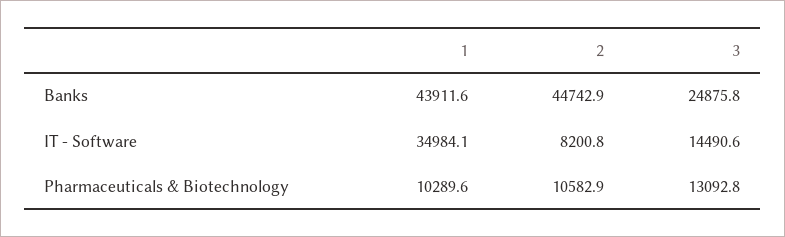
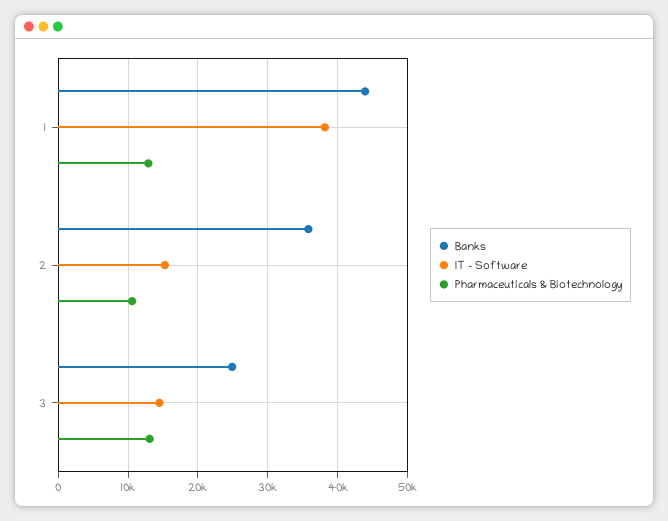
Banks, 2: 44742.9 -> 36000
IT - Software, 1: 34984.1 -> 38000
IT - Software, 2: 8200.8 -> 15000
Pharmaceuticals & Biotechnology, 1: 10289.6 -> 13000

